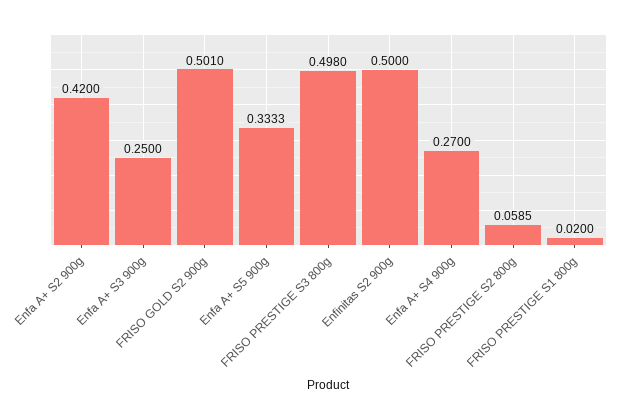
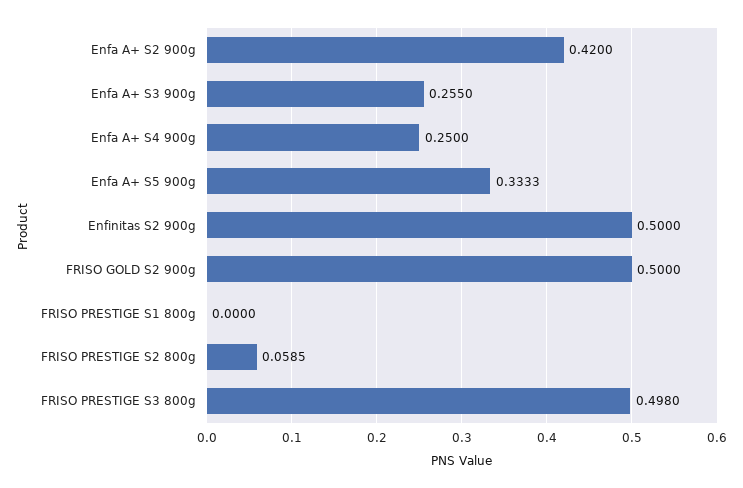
Enfa A+ S3 900g: 0.25 -> 0.255
FRISO GOLD S2 900g: 0.501 -> 0.5
Enfa A+ S4 900g: 0.27 -> 0.25
FRISO PRESTIGE S1 800g: 0.02 -> 0

